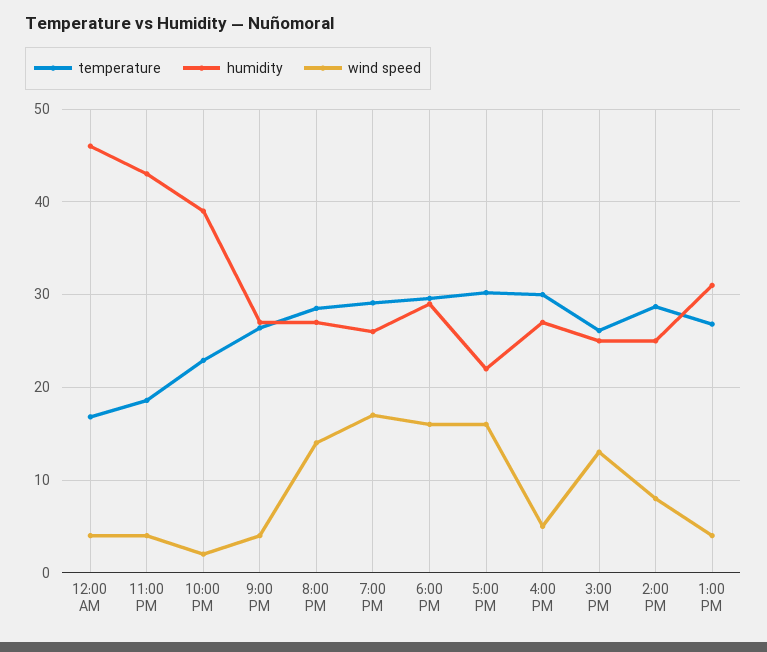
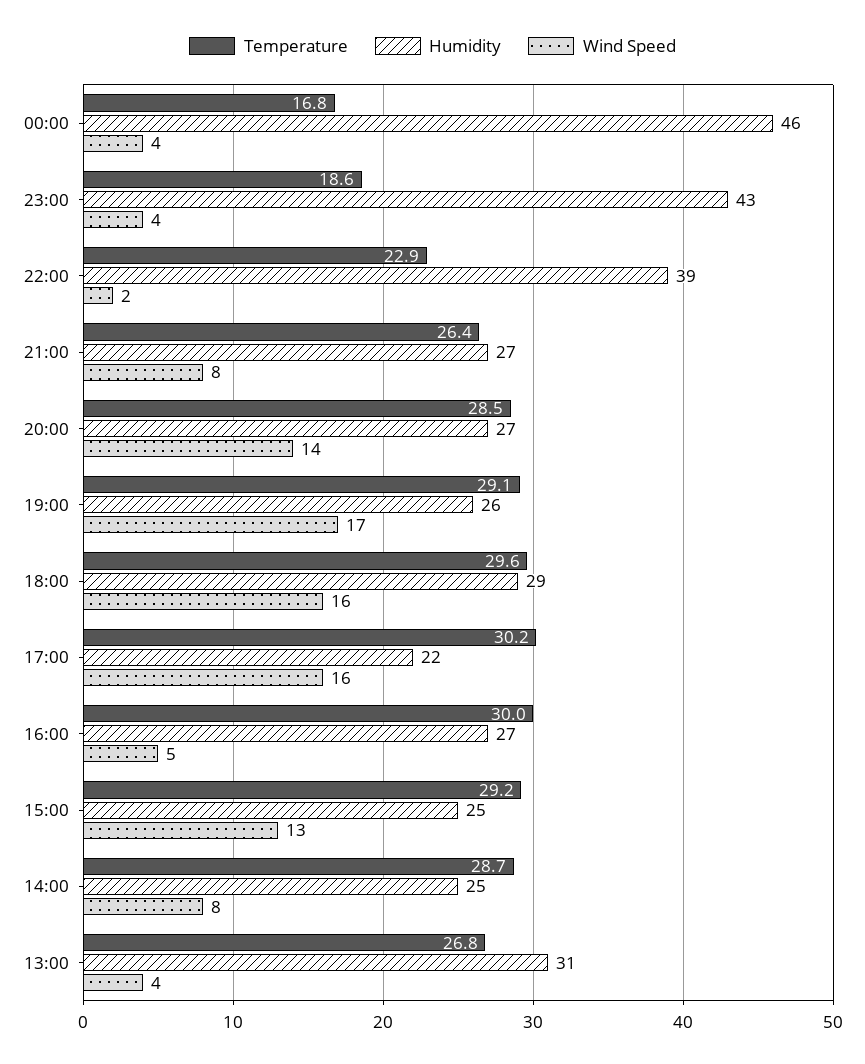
wind speed, 9:00 PM: 4 -> 8
temperature, 3:00 PM: 26 -> 29.2

